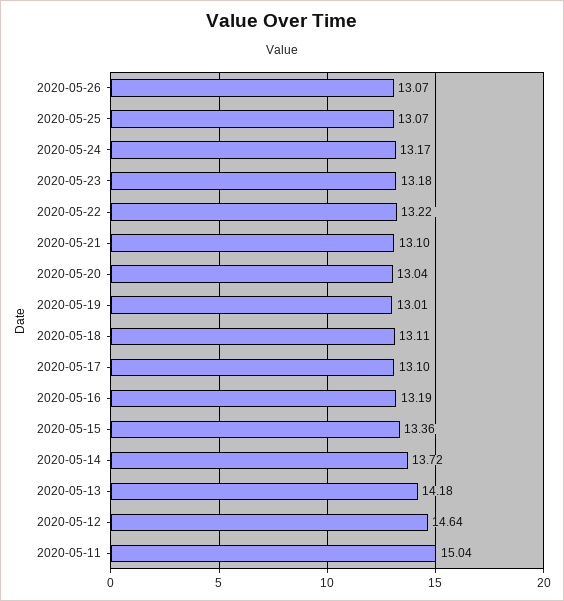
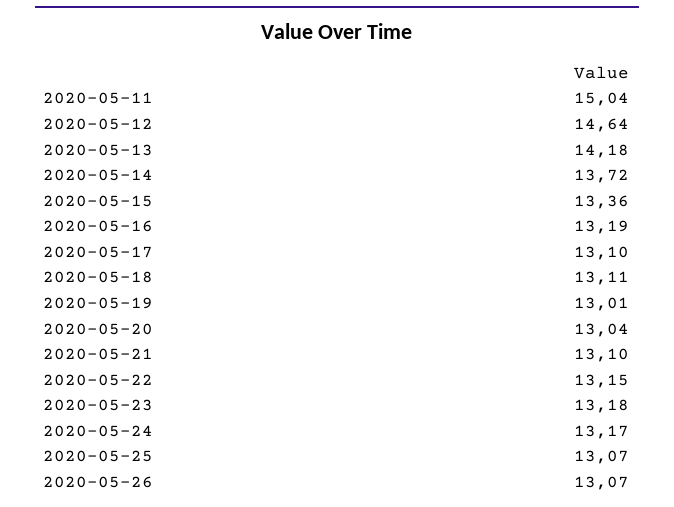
2020-05-22: 13.22 -> 13.15

